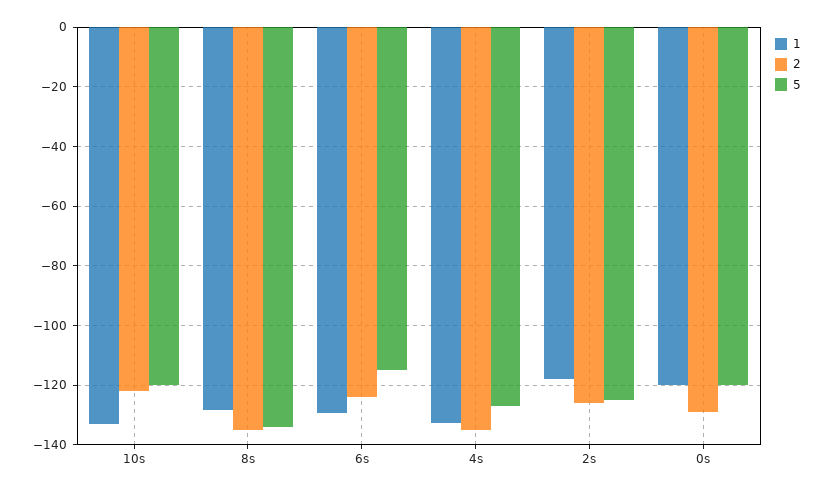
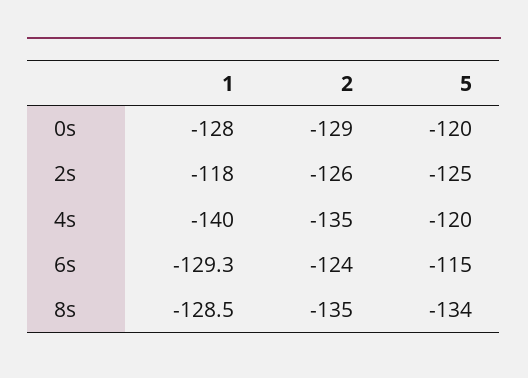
1, 10s: -132.5 -> none
2, 10s: -122.5 -> none
5, 10s: -120 -> none
1, 4s: -132.5 -> -140
5, 4s: -127.5 -> -120
1, 0s: -120 -> -128

